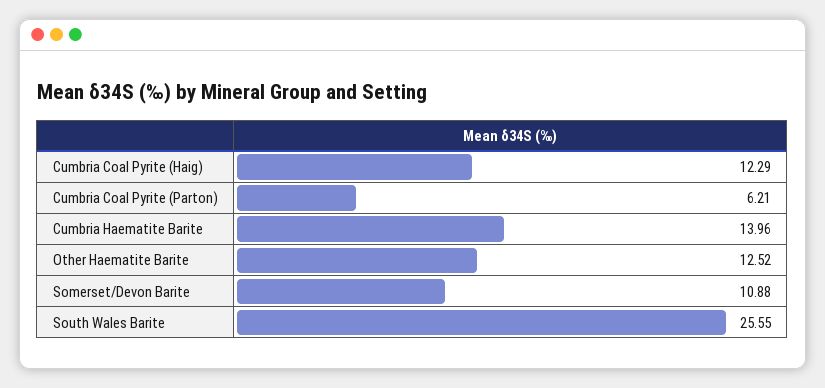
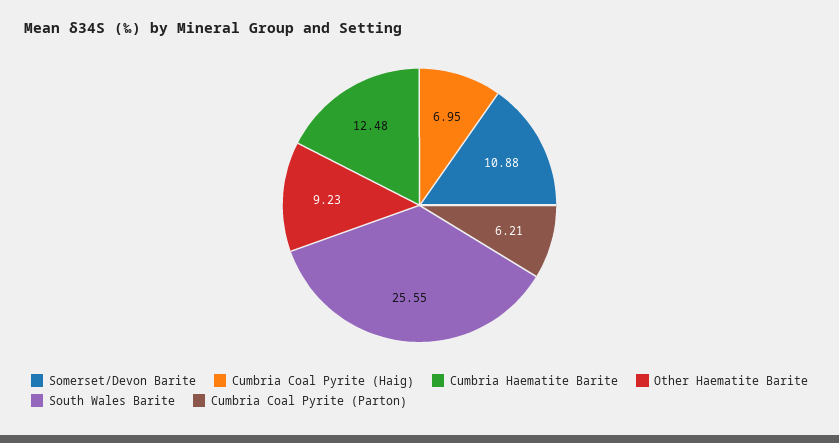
Cumbria Coal Pyrite (Haig): 12.29 -> 6.95
Cumbria Haematite Barite: 13.96 -> 12.48
Other Haematite Barite: 12.52 -> 9.23

